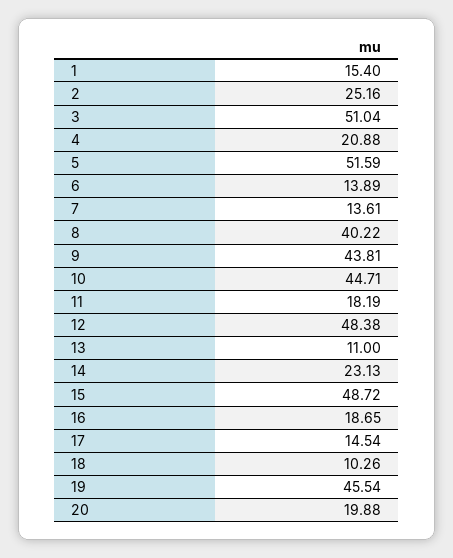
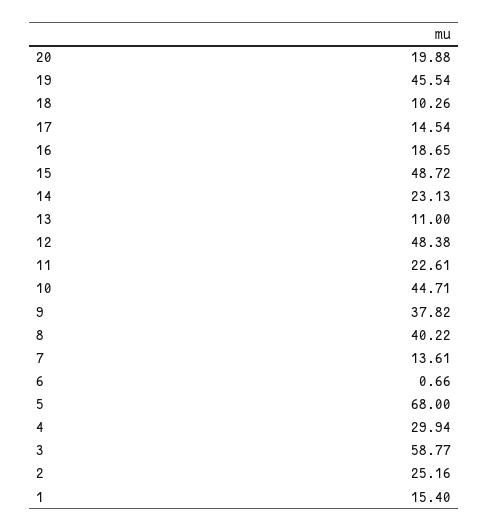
3: 51.04 -> 58.77
4: 20.88 -> 29.94
5: 51.59 -> 68
6: 13.89 -> 0.66
9: 43.81 -> 37.82
11: 18.19 -> 22.61

